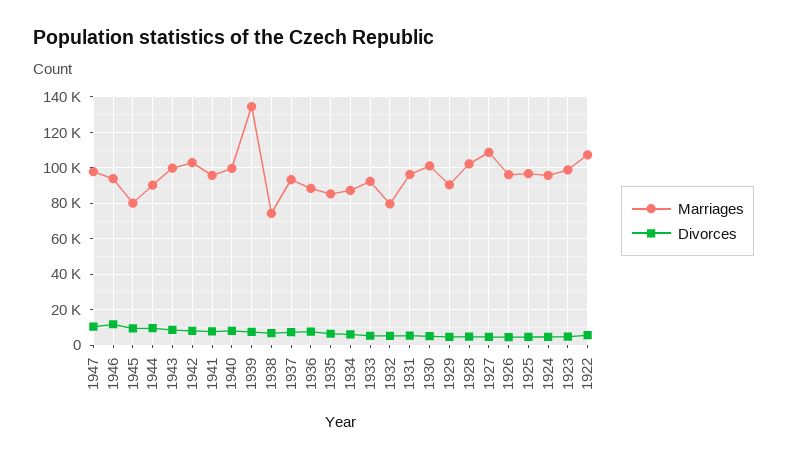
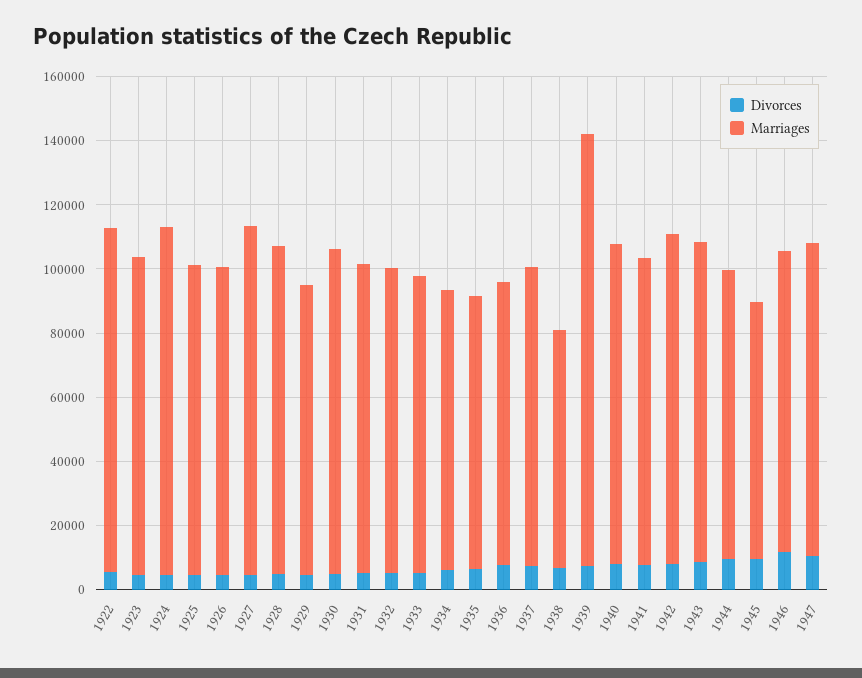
Marriages, 1932: 80000 -> 95000
Marriages, 1924: 95000 -> 110000

